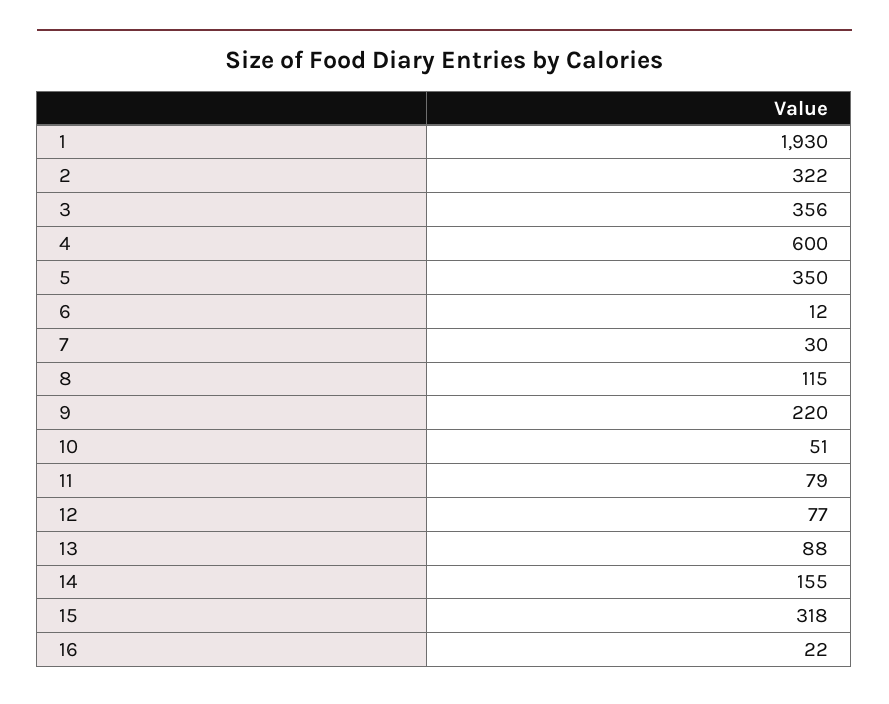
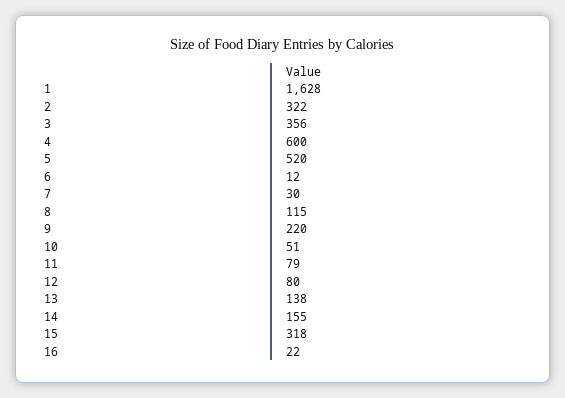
1: 1930 -> 1628
5: 350 -> 520
12: 77 -> 80
13: 88 -> 138

